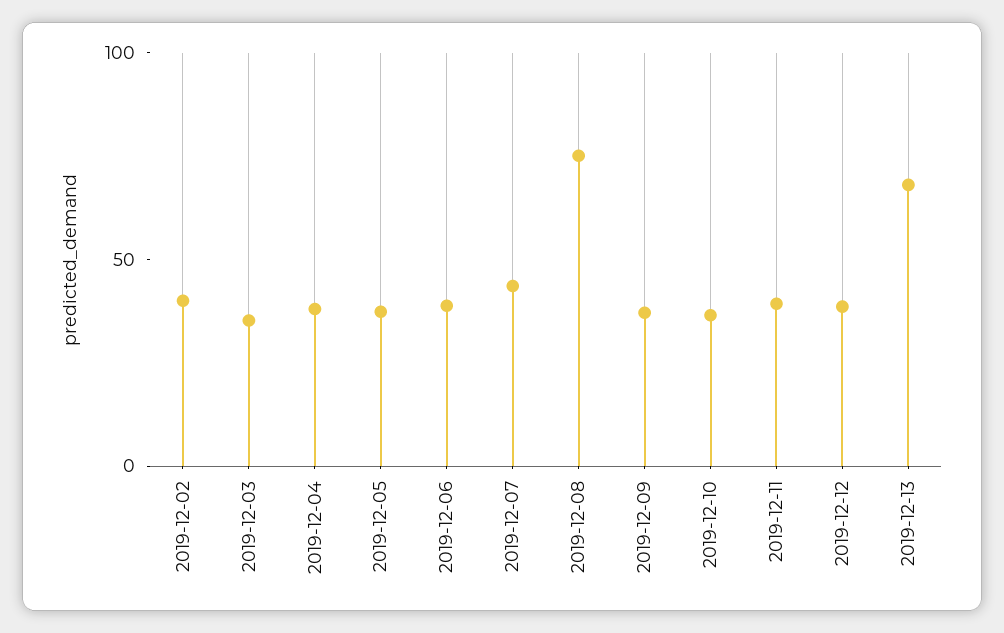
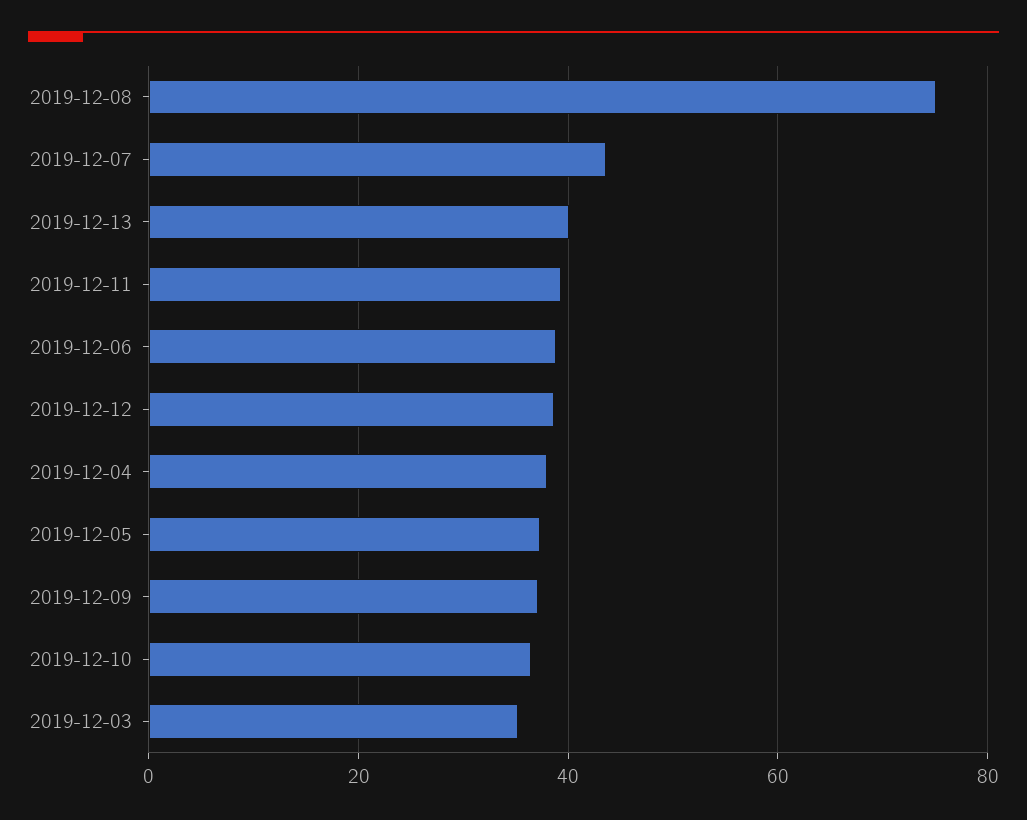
2019-12-02: 40 -> none
2019-12-13: 70 -> 40

